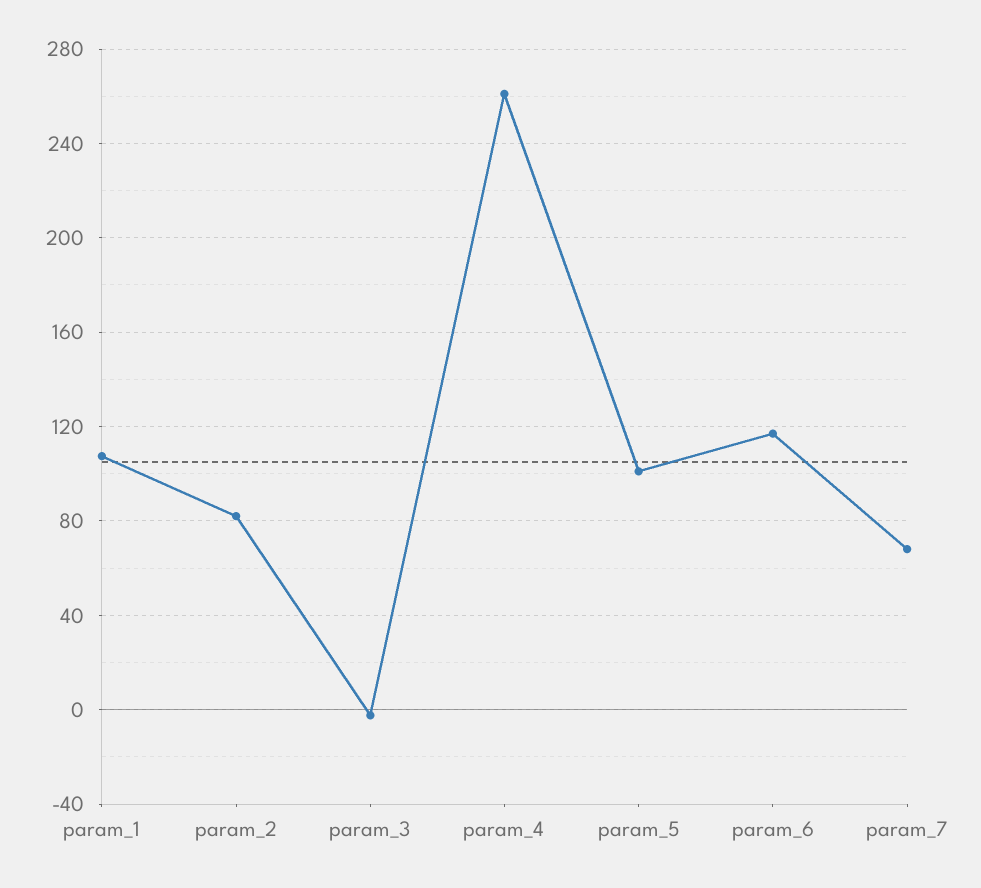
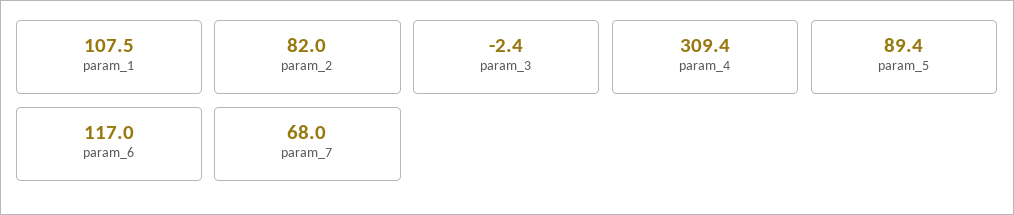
param_4: 260 -> 309.4
param_5: 100 -> 89.4

